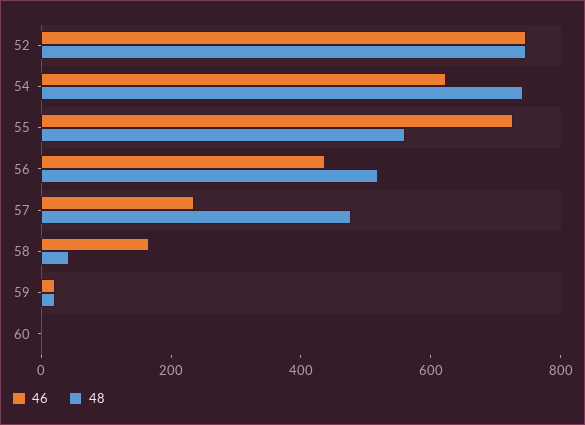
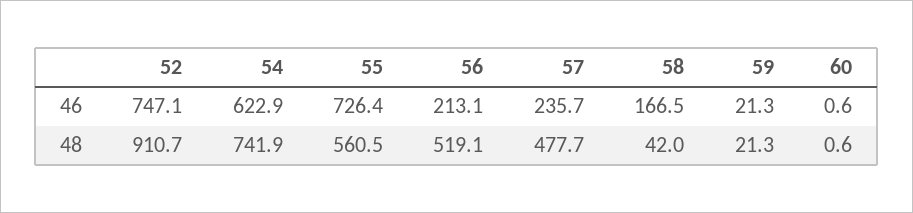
48, 52: 750 -> 910.7
46, 56: 450 -> 213.1

